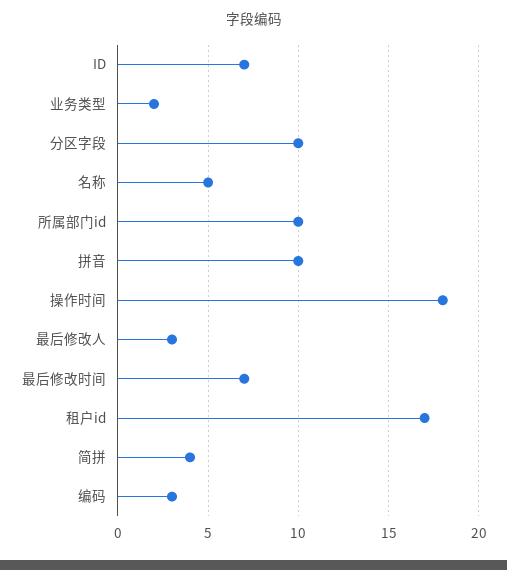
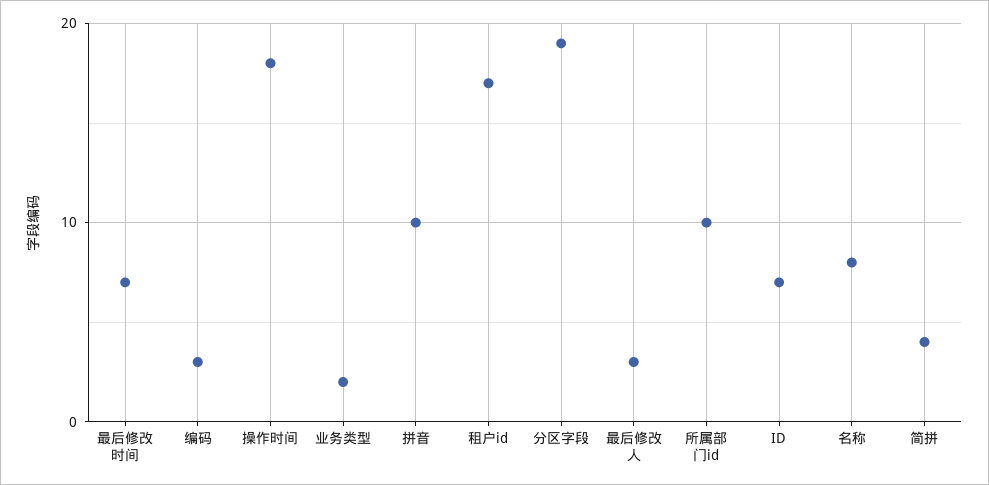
分区字段: 10 -> 19
名称: 5 -> 8

